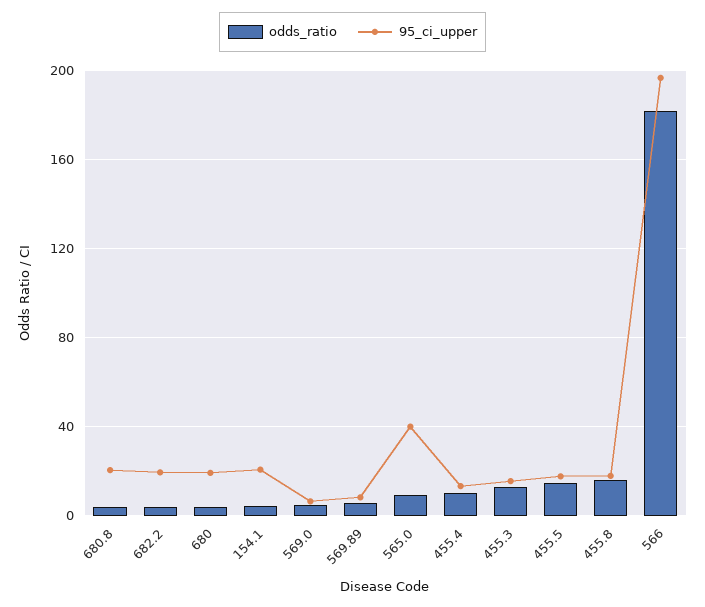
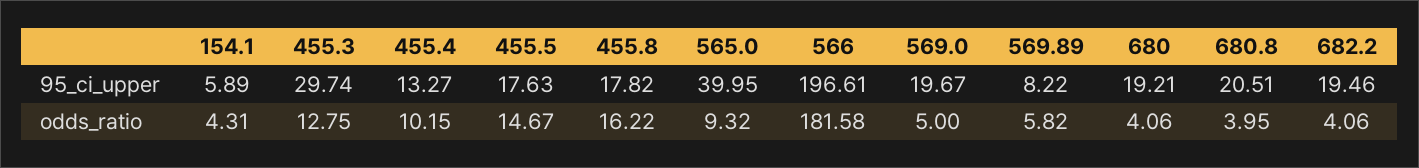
95_ci_upper, 154.1: 20 -> 5.89
95_ci_upper, 569.0: 5 -> 19.67
95_ci_upper, 455.3: 15 -> 29.74

